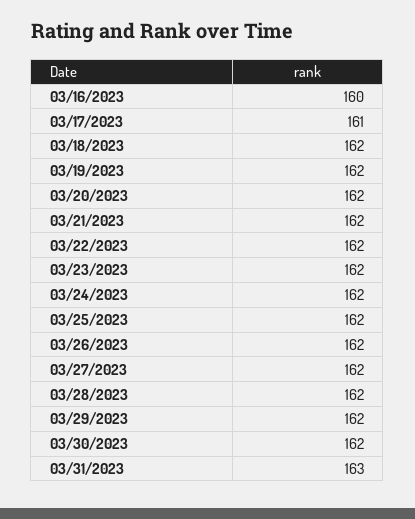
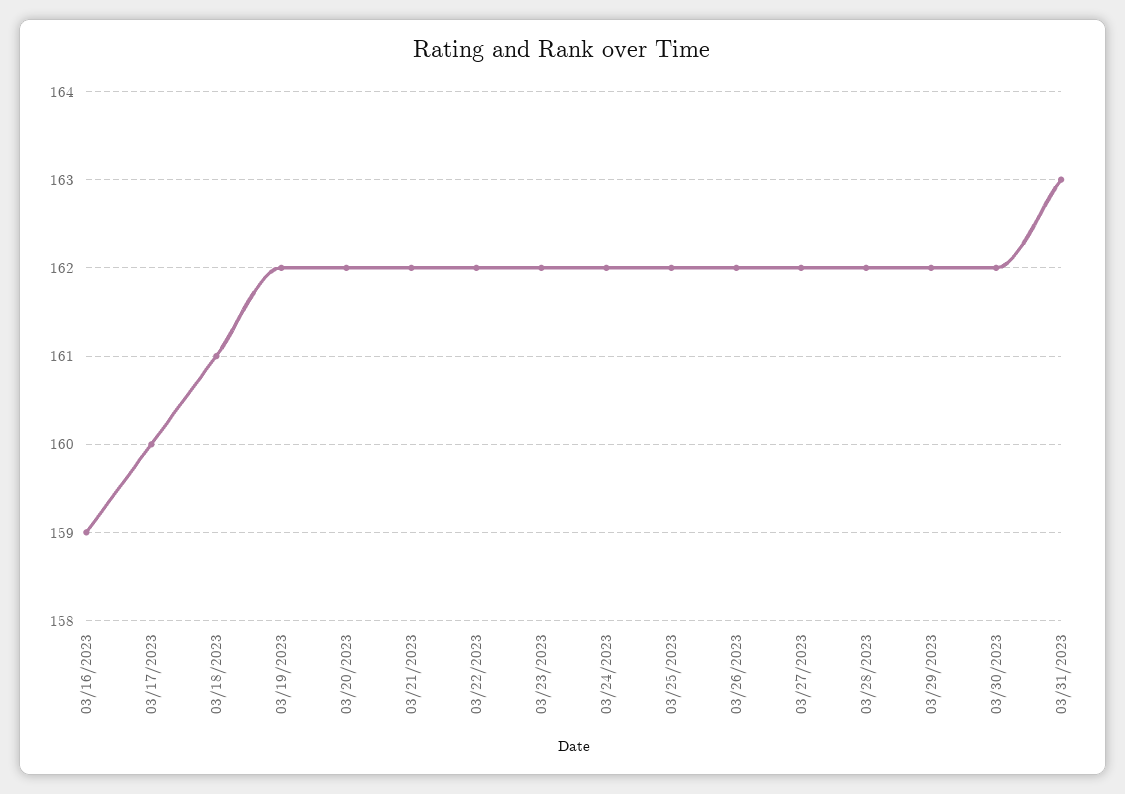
03/16/2023: 160 -> 159
03/17/2023: 161 -> 160
03/18/2023: 162 -> 161

